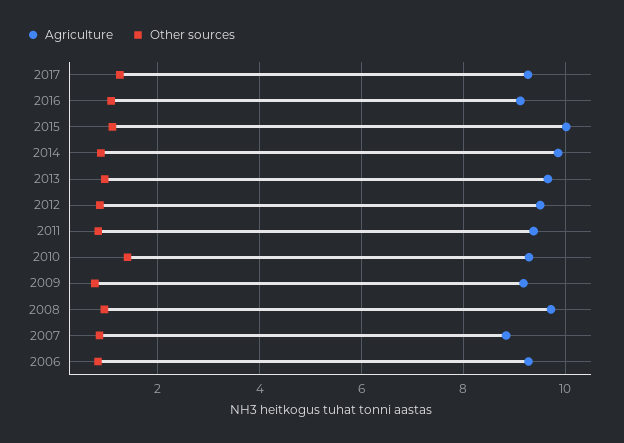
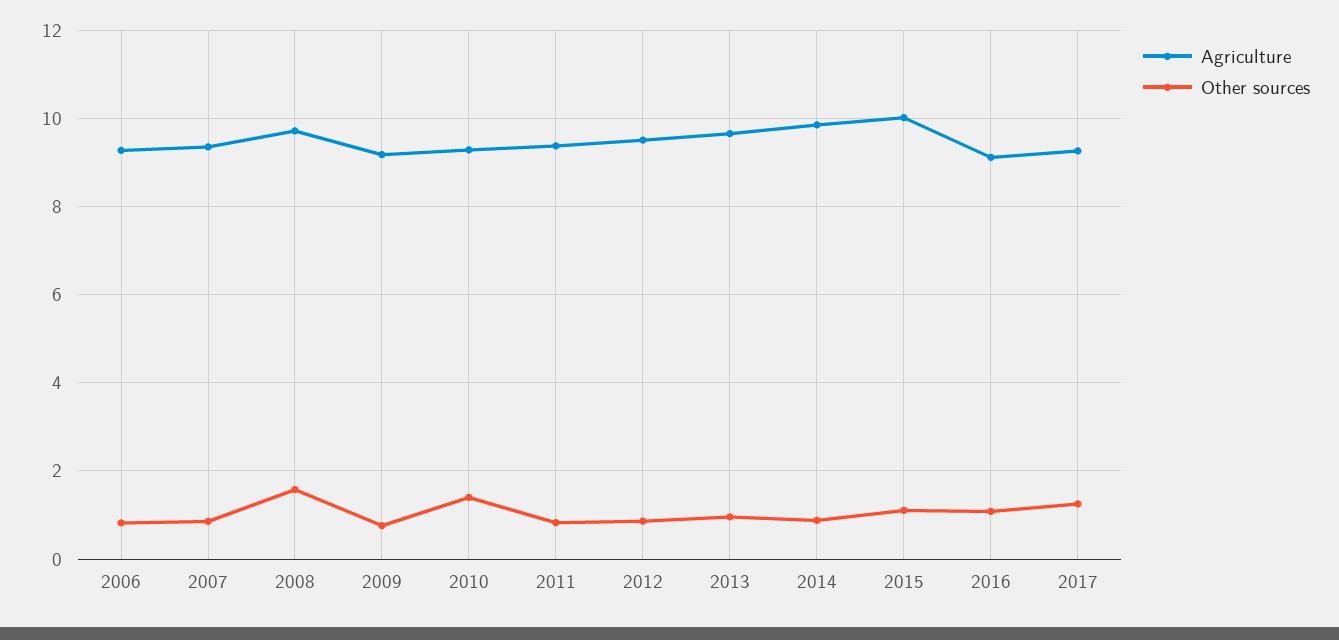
Other sources, 2008: 1 -> 1.6
Agriculture, 2007: 8.8 -> 9.4

